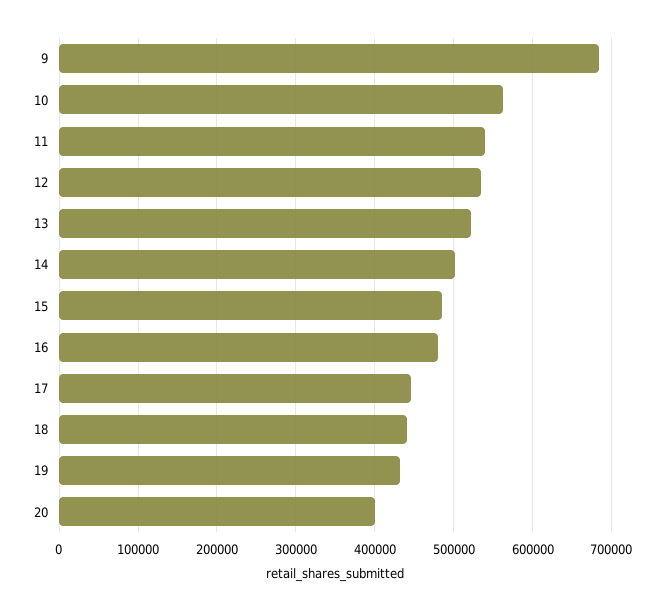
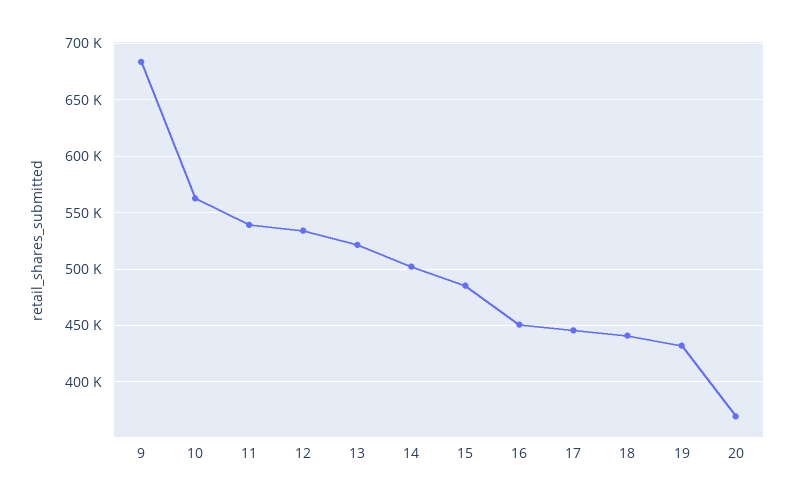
16: 480000 -> 450000
20: 400000 -> 370000

